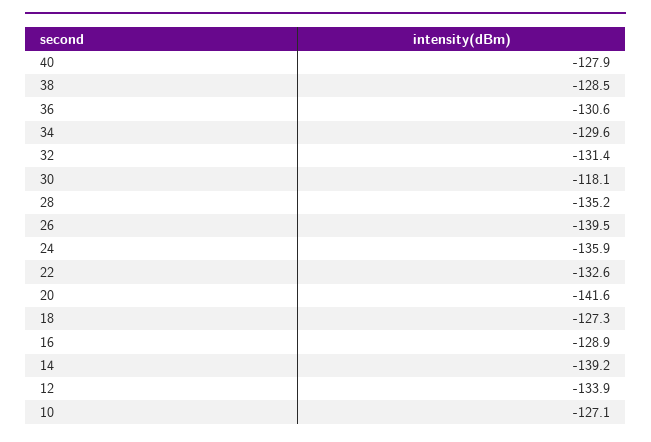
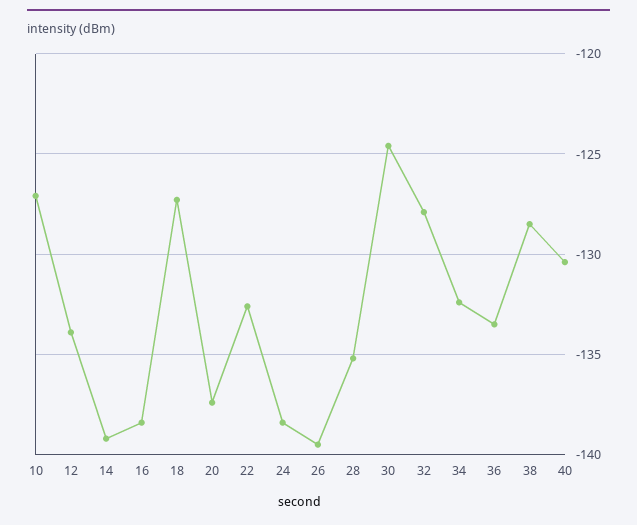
40: -127.9 -> -130.5
36: -130.6 -> -133.5
34: -129.6 -> -132.5
32: -131.4 -> -128
30: -118.1 -> -124.5
24: -135.9 -> -138.5
20: -141.6 -> -137.5
16: -128.9 -> -138.5

